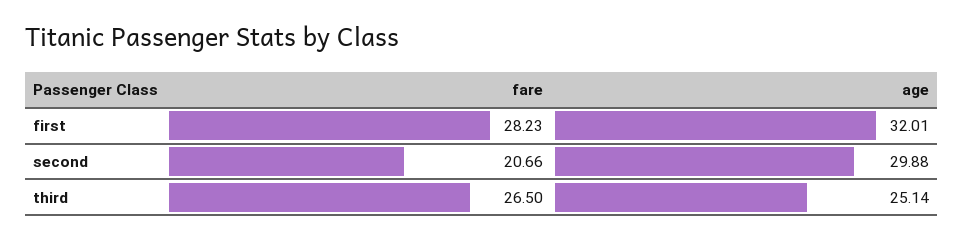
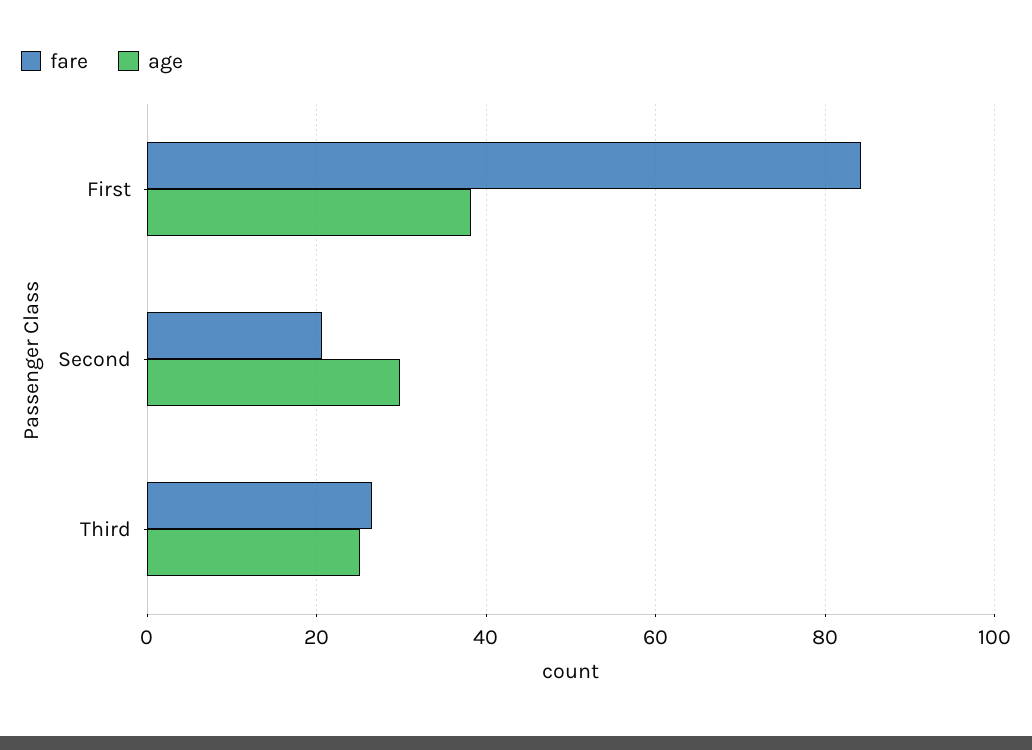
fare, first: 28.23 -> 84
age, first: 32.01 -> 38

